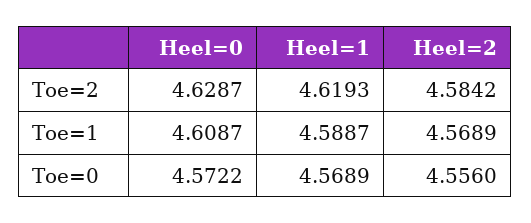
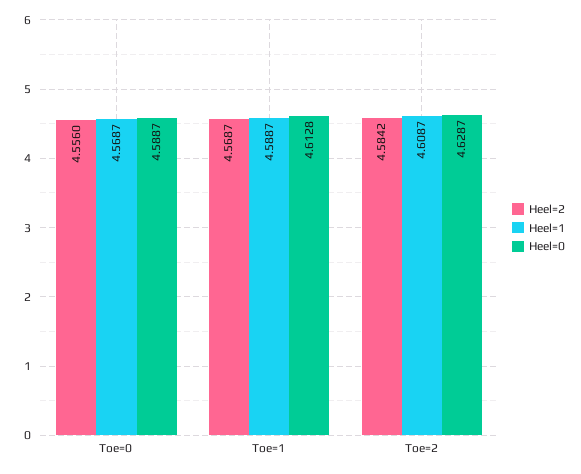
Heel=1, Toe=2: 4.6193 -> 4.6087
Heel=0, Toe=1: 4.6087 -> 4.6128
Heel=2, Toe=1: 4.5689 -> 4.5687
Heel=0, Toe=0: 4.5722 -> 4.5887
Heel=1, Toe=0: 4.5689 -> 4.5687

